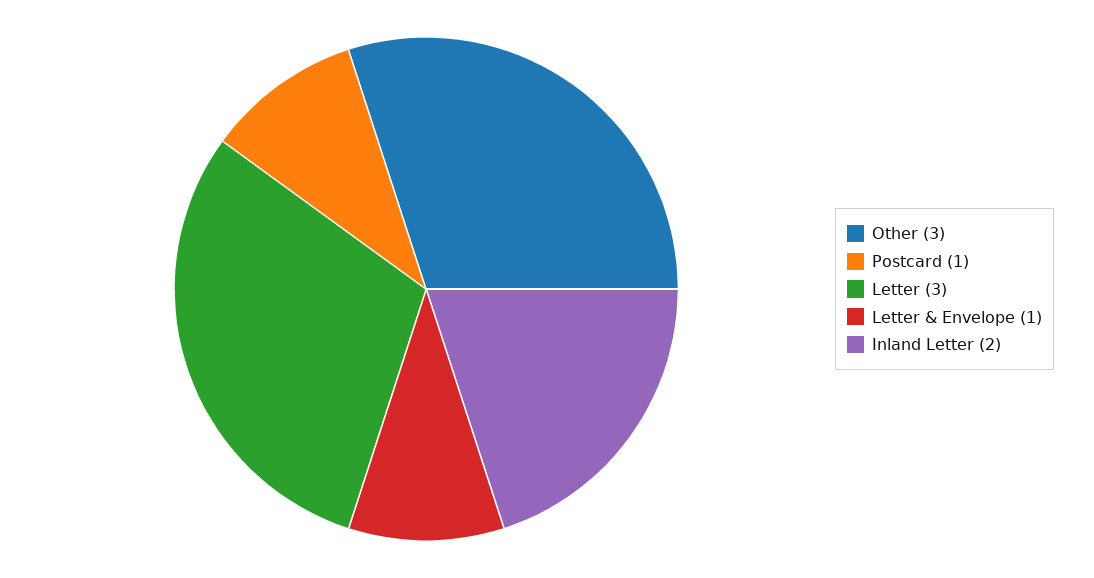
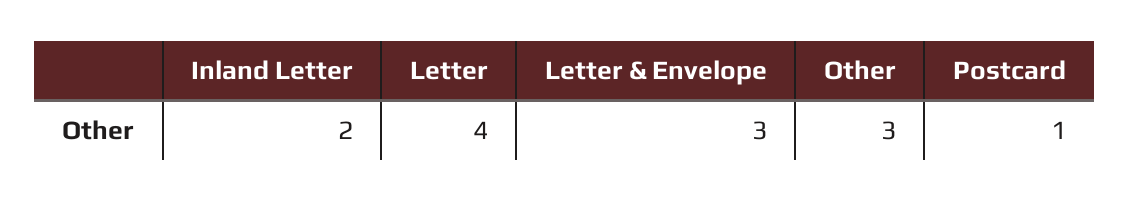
Letter: 3 -> 4
Letter & Envelope: 1 -> 3

